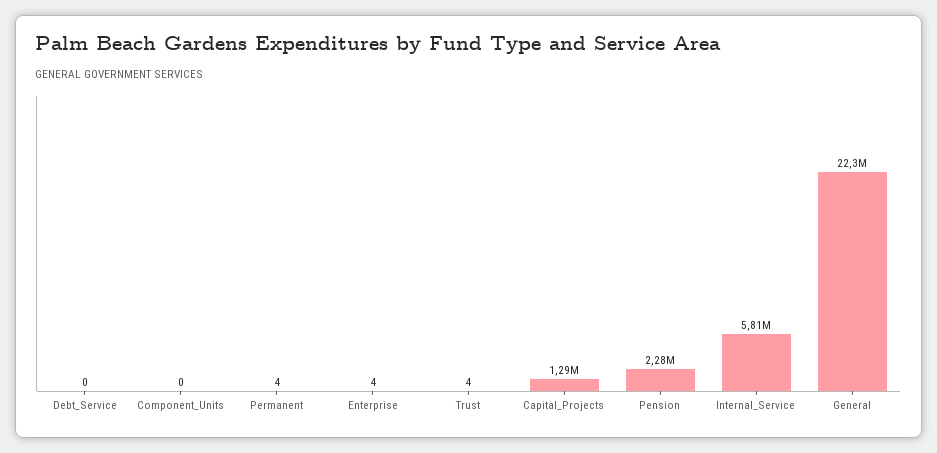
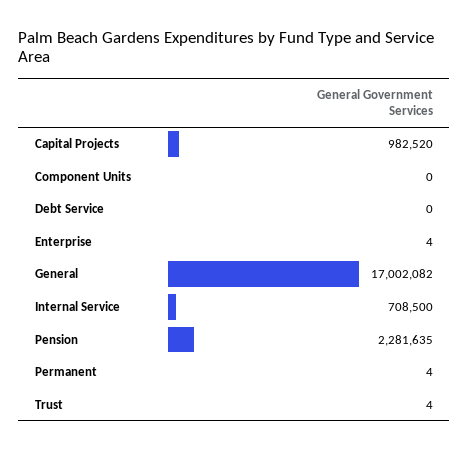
Capital_Projects: 1290000 -> 982520
Internal_Service: 5810000 -> 708500
General: 22300000 -> 17002082

